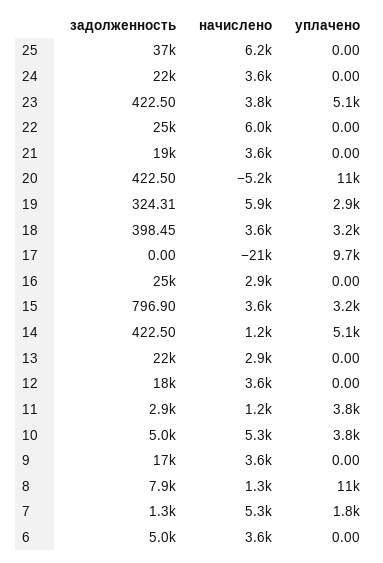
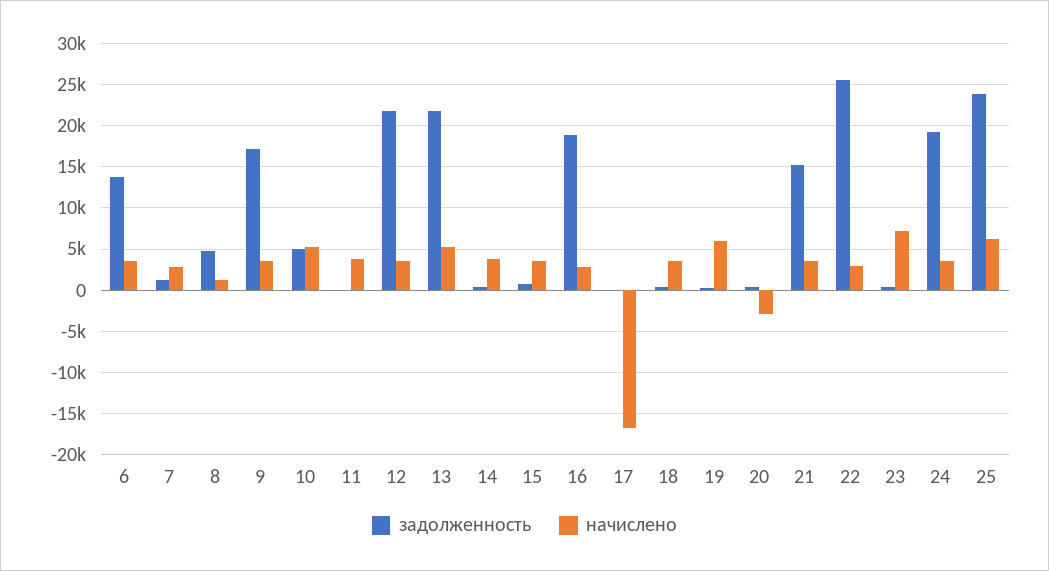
задолженность, 25: 37000 -> 24000
уплачено, 25: 0 -> none
задолженность, 24: 22000 -> 19000
уплачено, 24: 0 -> none
начислено, 23: 3800 -> 7000
уплачено, 23: 5100 -> none
начислено, 22: 6000 -> 3000
уплачено, 22: 0 -> none
задолженность, 21: 19000 -> 15000
уплачено, 21: 0 -> none
начислено, 20: -5200 -> -3000
уплачено, 20: 11000 -> none
уплачено, 19: 2900 -> none
уплачено, 18: 3200 -> none
начислено, 17: -21000 -> -17000
уплачено, 17: 9700 -> none
задолженность, 16: 25000 -> 19000
уплачено, 16: 0 -> none
уплачено, 15: 3200 -> none
начислено, 14: 1200 -> 4000
уплачено, 14: 5100 -> none
начислено, 13: 2900 -> 5000
уплачено, 13: 0 -> none
задолженность, 12: 18000 -> 22000
уплачено, 12: 0 -> none
задолженность, 11: 2900 -> 0
начислено, 11: 1200 -> 4000
уплачено, 11: 3800 -> none
уплачено, 10: 3800 -> none
уплачено, 9: 0 -> none
задолженность, 8: 7900 -> 5000
уплачено, 8: 11000 -> none
начислено, 7: 5300 -> 3000
уплачено, 7: 1800 -> none
задолженность, 6: 5000 -> 14000
уплачено, 6: 0 -> none

